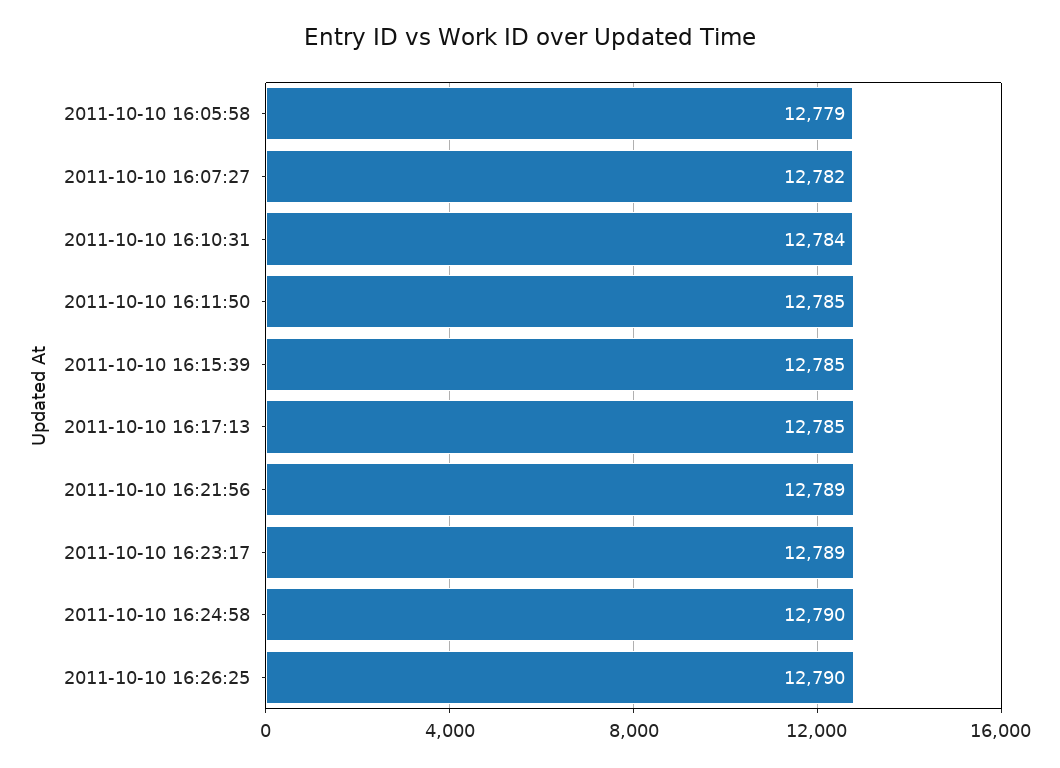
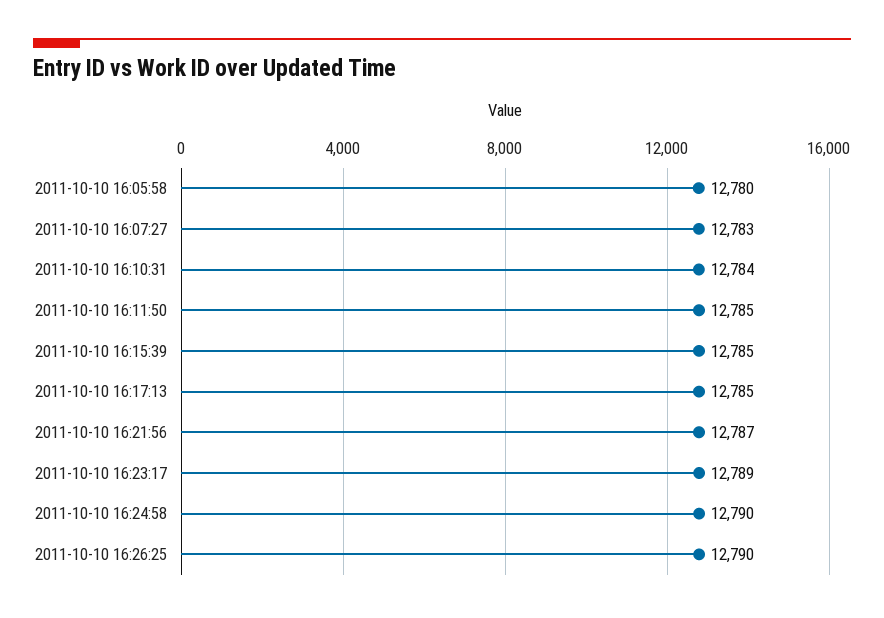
2011-10-10 16:05:58: 12779 -> 12780
2011-10-10 16:07:27: 12782 -> 12783
2011-10-10 16:21:56: 12789 -> 12787

